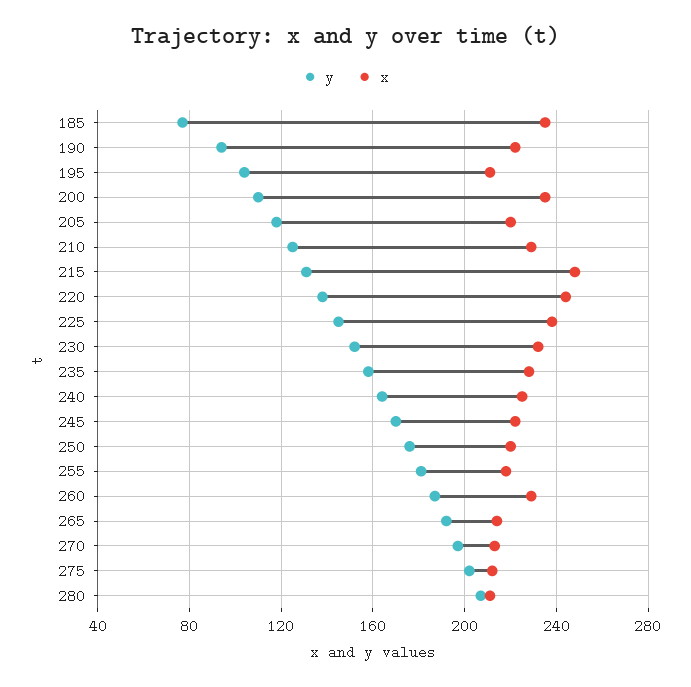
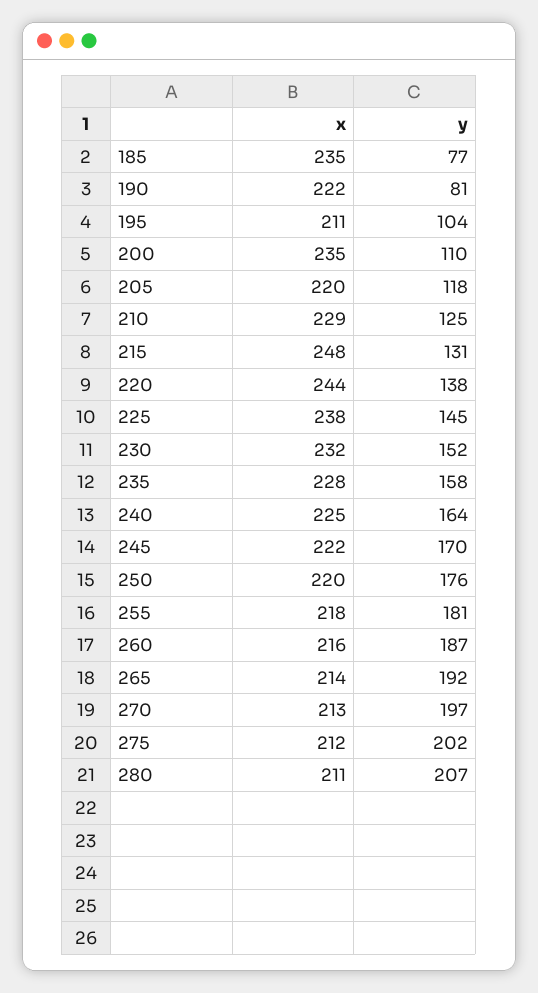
y, 190: 95 -> 81
x, 260: 230 -> 216

